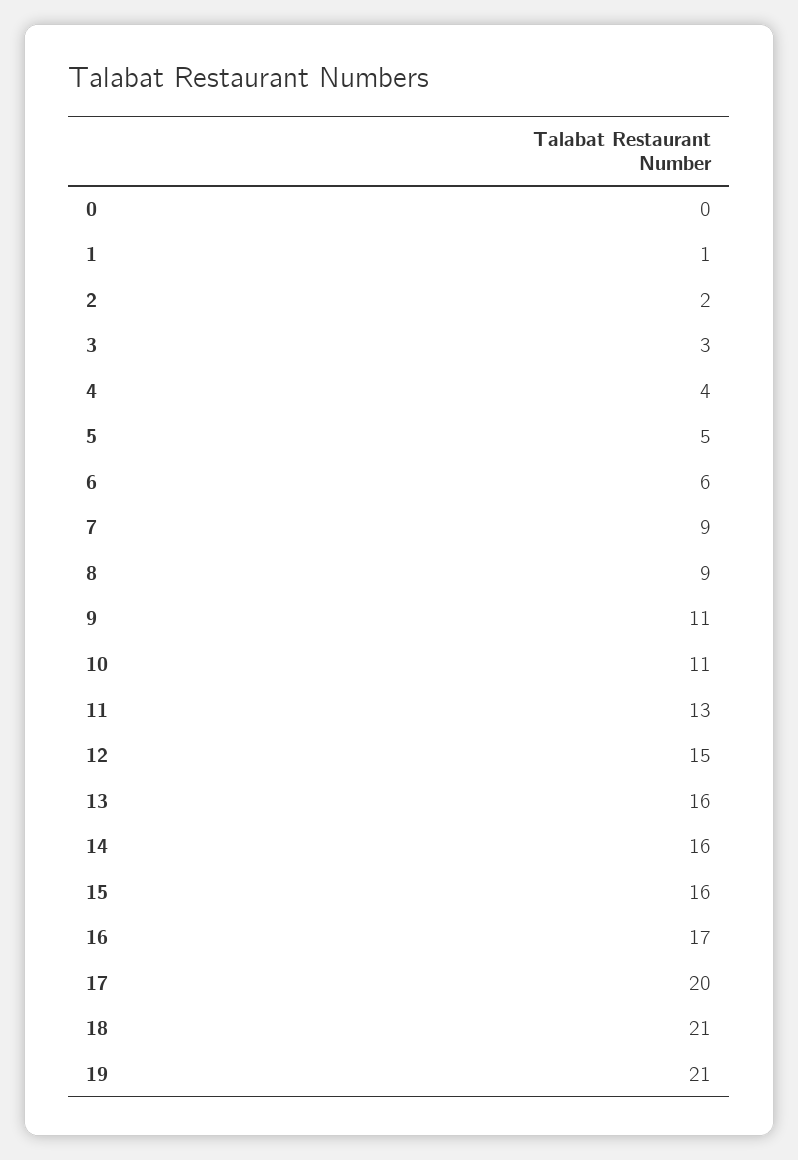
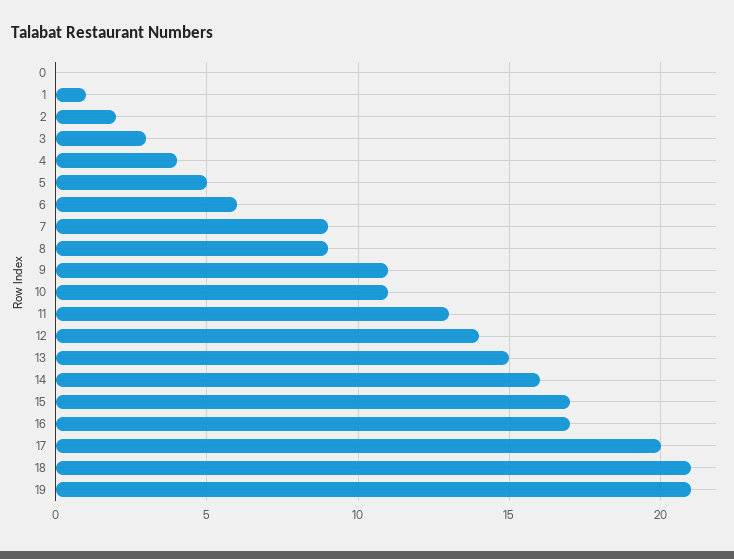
12: 15 -> 14
13: 16 -> 15
15: 16 -> 17

